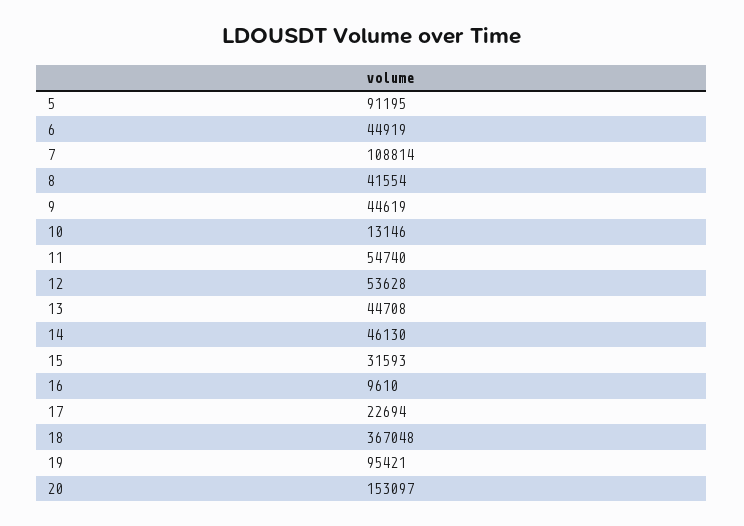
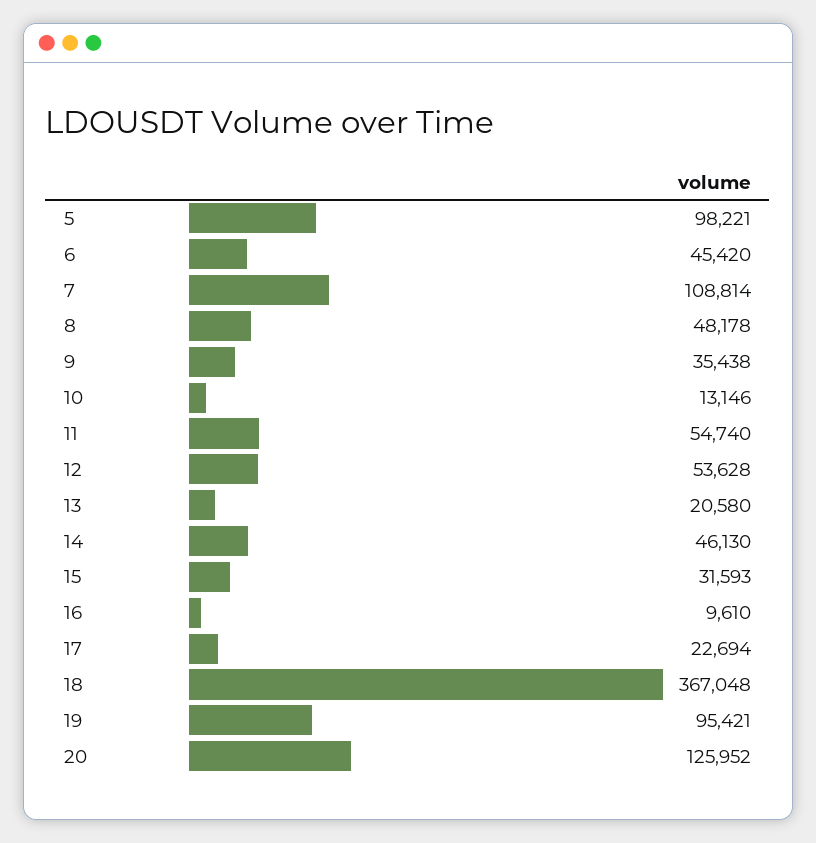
5: 91195 -> 98221
6: 44919 -> 45420
8: 41554 -> 48178
9: 44619 -> 35438
13: 44708 -> 20580
20: 153097 -> 125952

